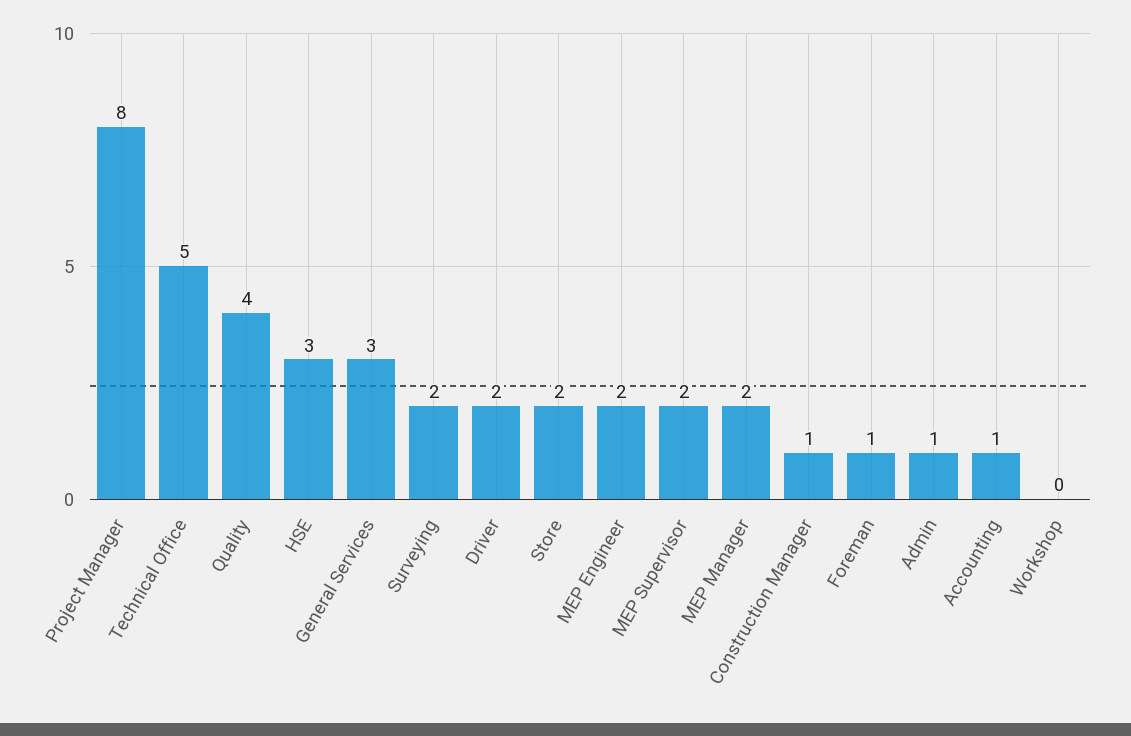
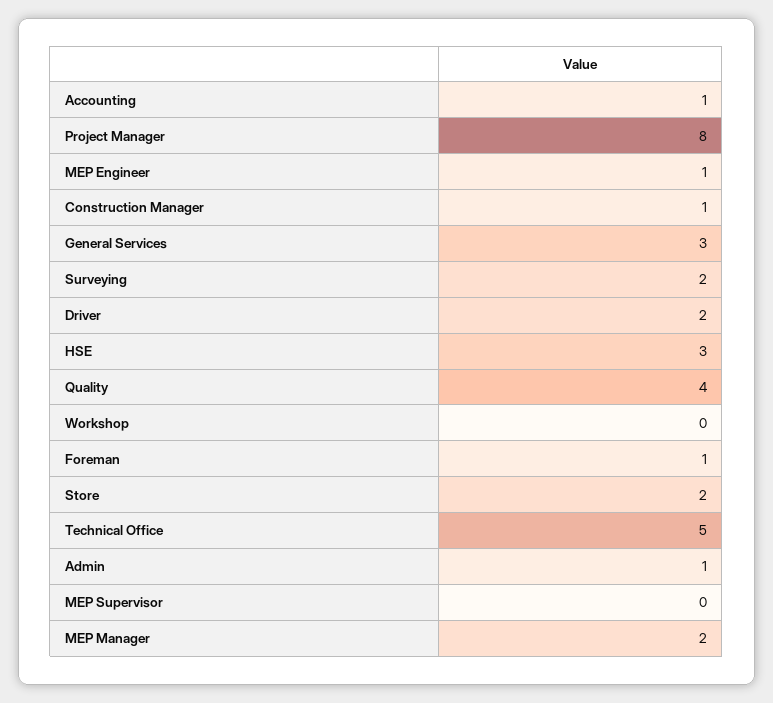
MEP Engineer: 2 -> 1
MEP Supervisor: 2 -> 0

